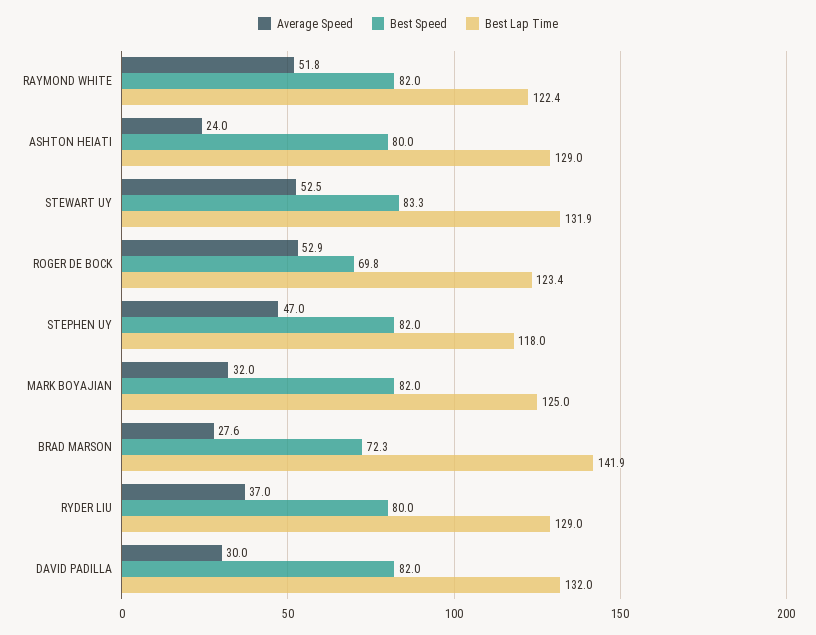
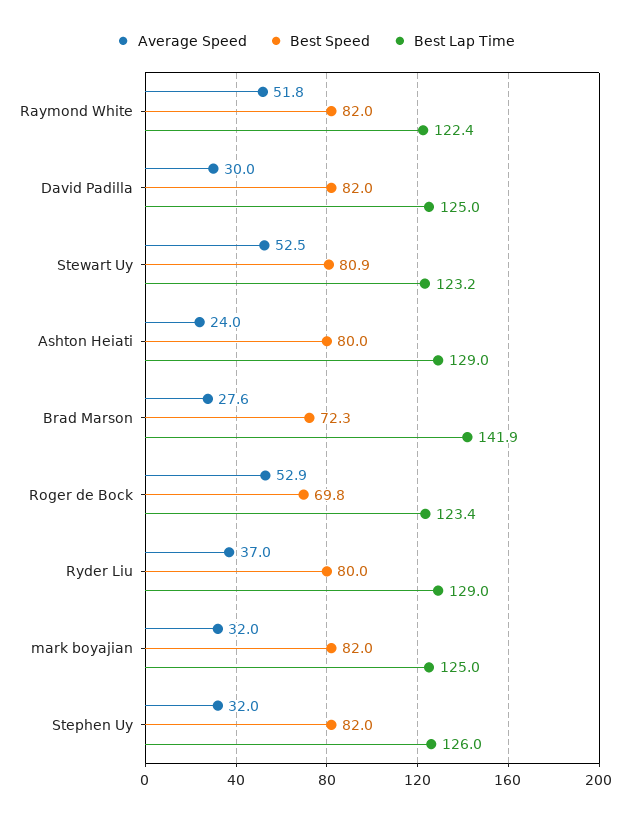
Best Speed, STEWART UY: 83.3 -> 80.9
Best Lap Time, STEWART UY: 131.9 -> 123.2
Average Speed, STEPHEN UY: 47 -> 32
Best Lap Time, STEPHEN UY: 118 -> 126
Best Lap Time, DAVID PADILLA: 132 -> 125

